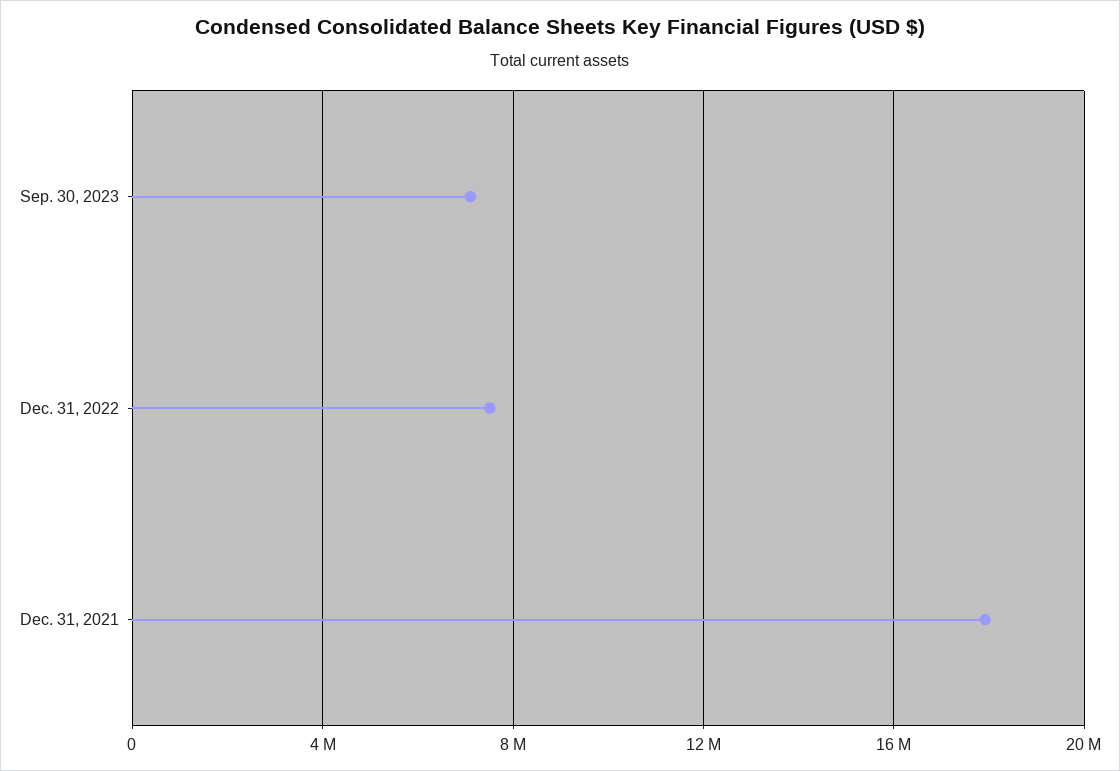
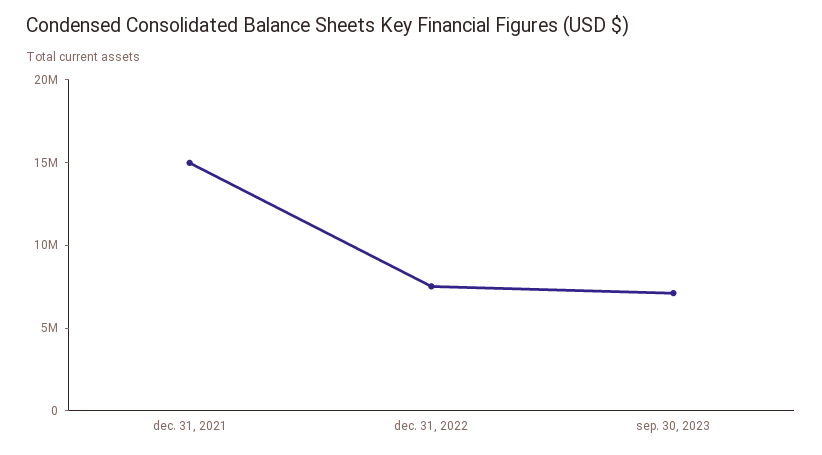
Dec. 31, 2021: 18000000 -> 15000000

